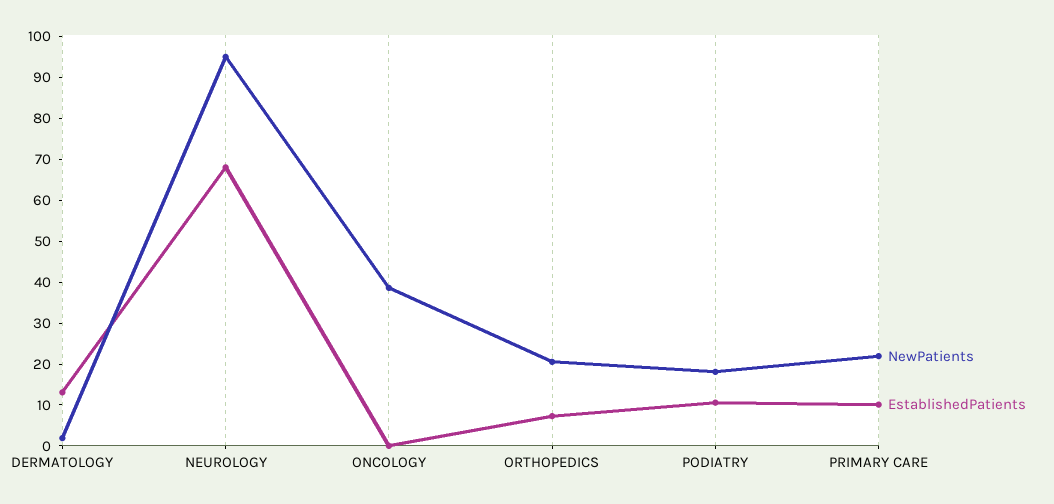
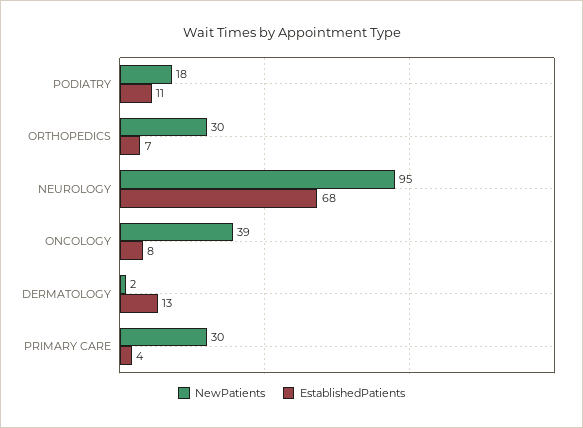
EstablishedPatients, ONCOLOGY: 0 -> 8
NewPatients, ORTHOPEDICS: 20 -> 30
NewPatients, PRIMARY CARE: 22 -> 30
EstablishedPatients, PRIMARY CARE: 10 -> 4

